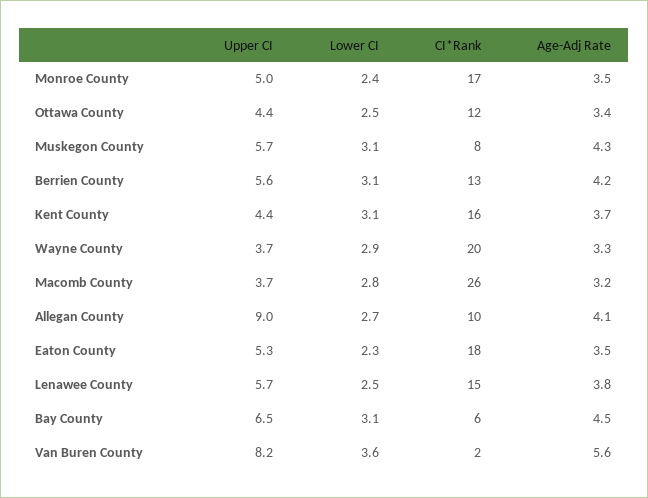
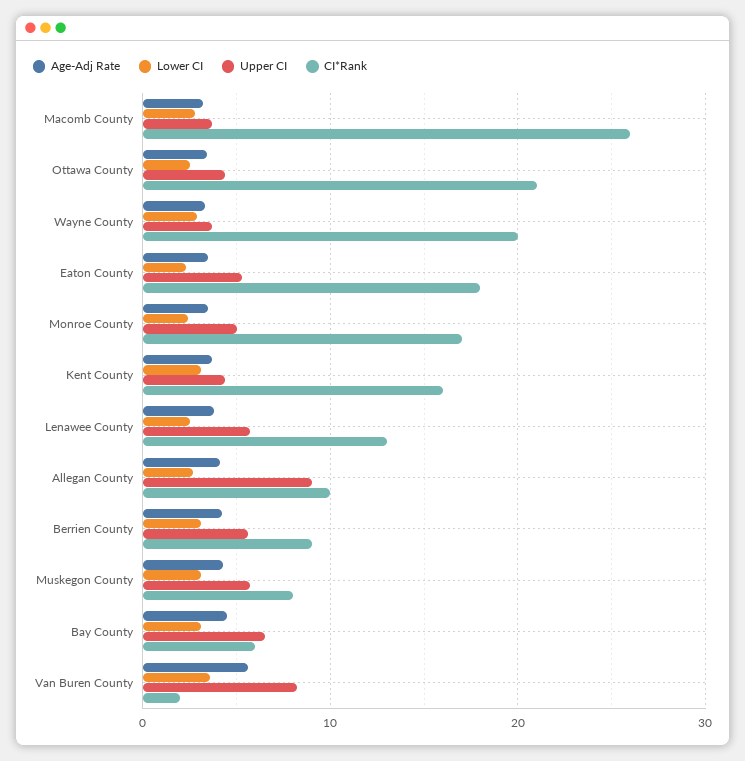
CI*Rank, Ottawa County: 12 -> 21
CI*Rank, Berrien County: 13 -> 9
CI*Rank, Lenawee County: 15 -> 13

